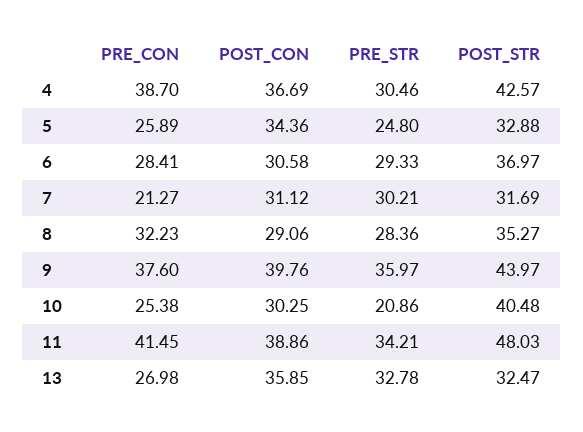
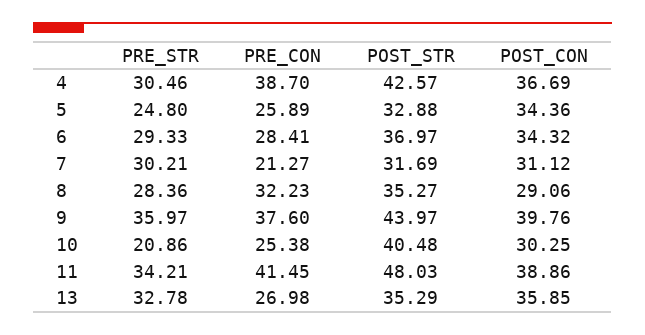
POST_CON, 6: 30.58 -> 34.32
POST_STR, 13: 32.47 -> 35.29

